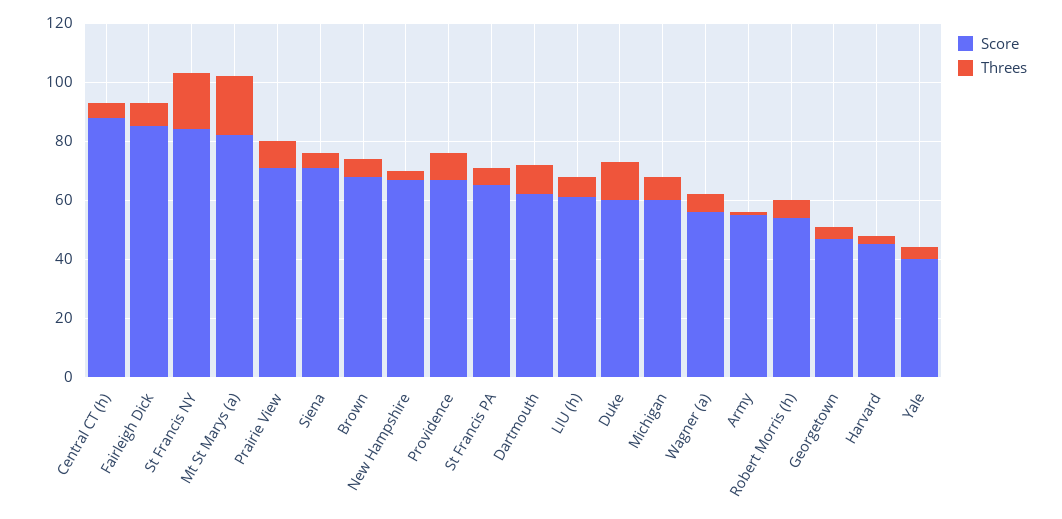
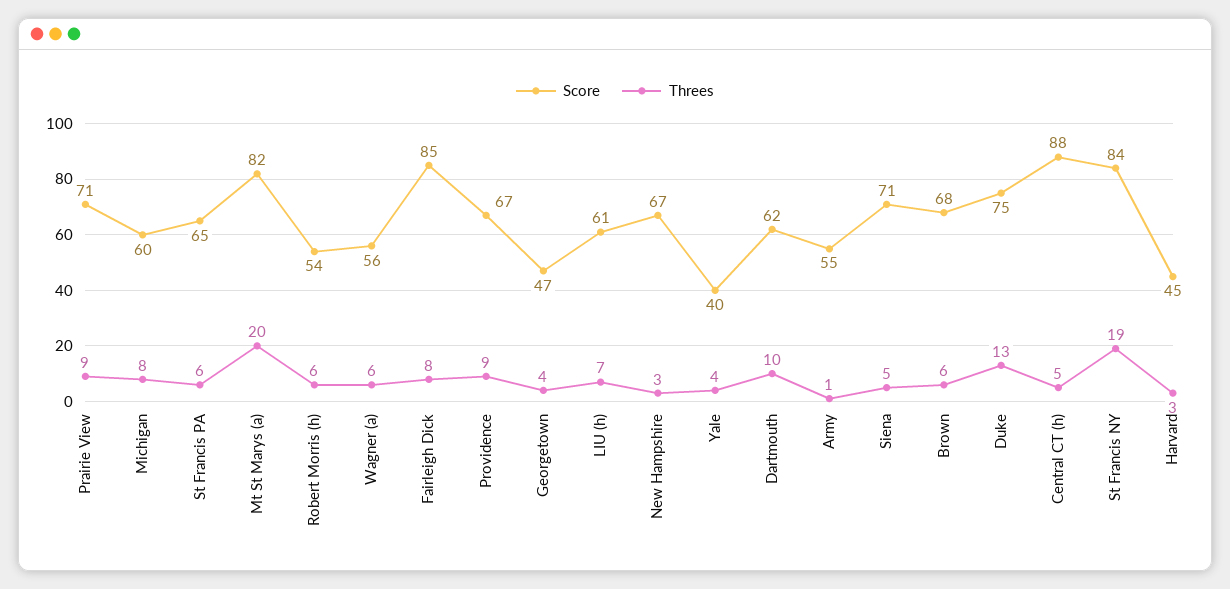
Score, Duke: 60 -> 75

